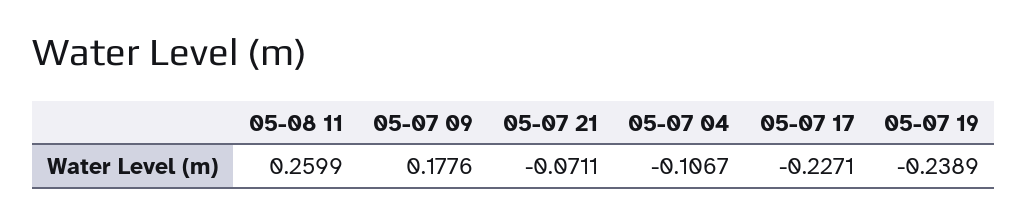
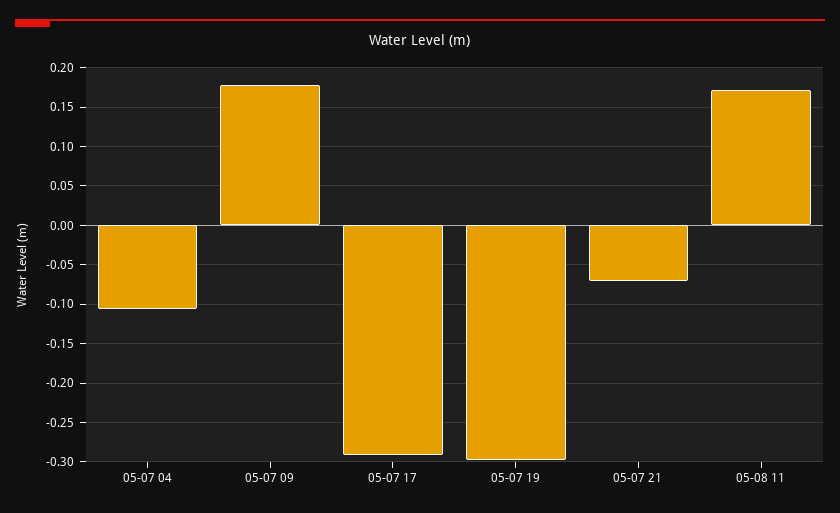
05-08 11: 0.2599 -> 0.17
05-07 17: -0.2271 -> -0.29
05-07 19: -0.2389 -> -0.3

